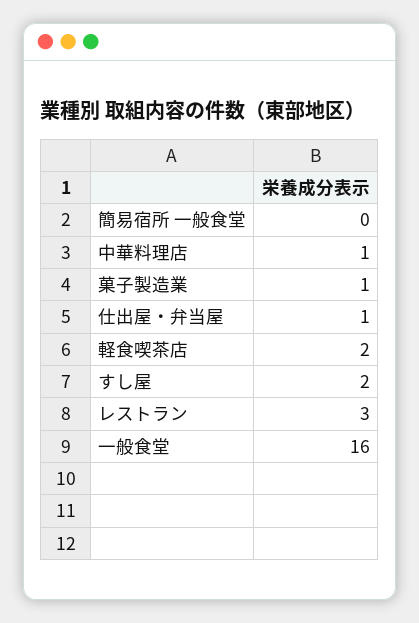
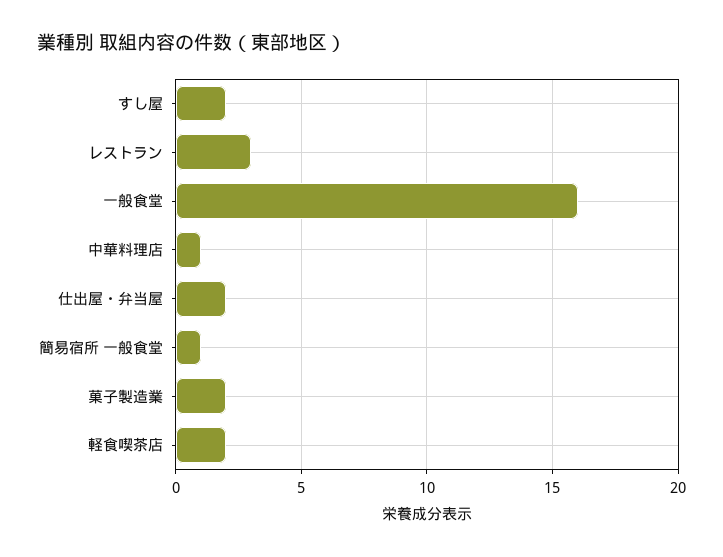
簡易宿所 一般食堂: 0 -> 1
菓子製造業: 1 -> 2
仕出屋・弁当屋: 1 -> 2

